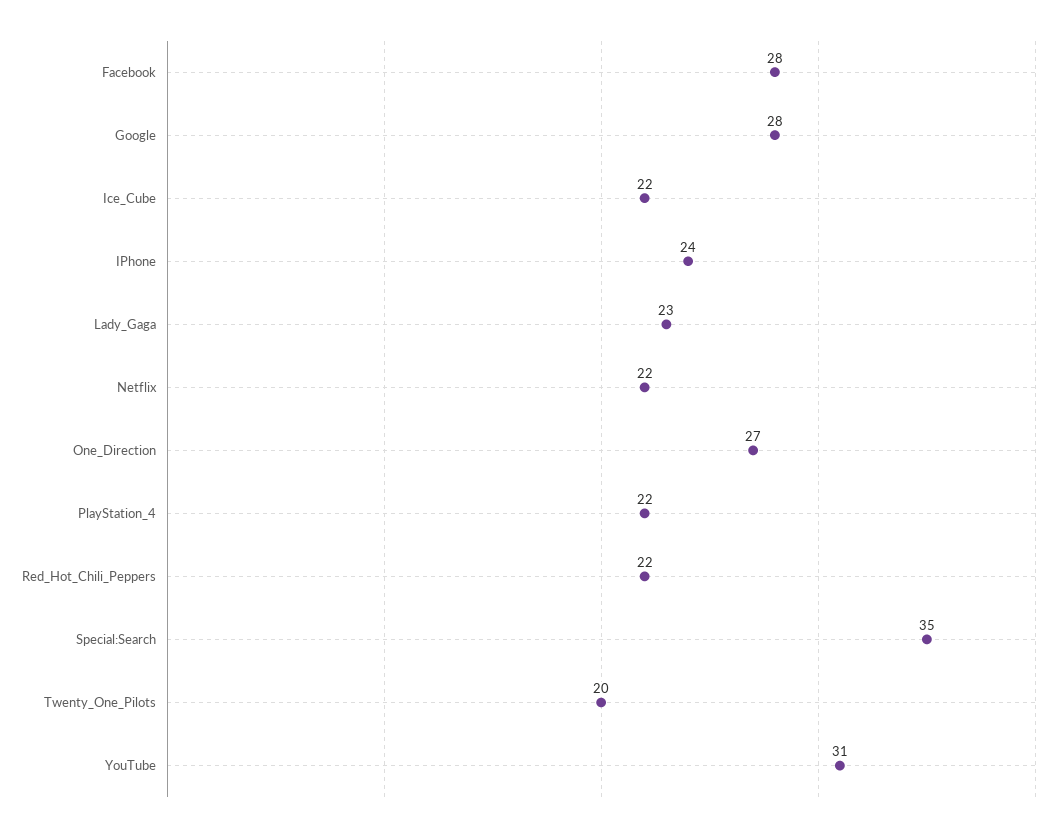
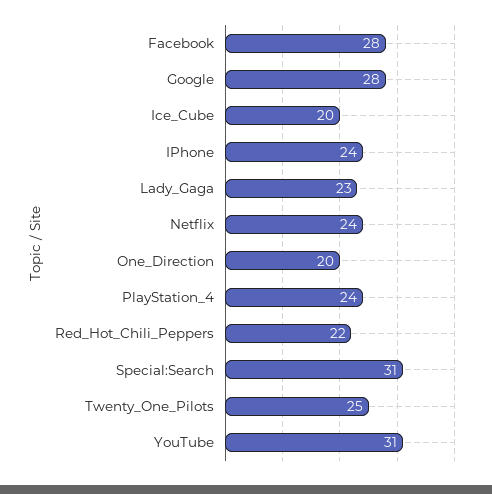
Ice_Cube: 22 -> 20
Netflix: 22 -> 24
One_Direction: 27 -> 20
PlayStation_4: 22 -> 24
Special:Search: 35 -> 31
Twenty_One_Pilots: 20 -> 25

